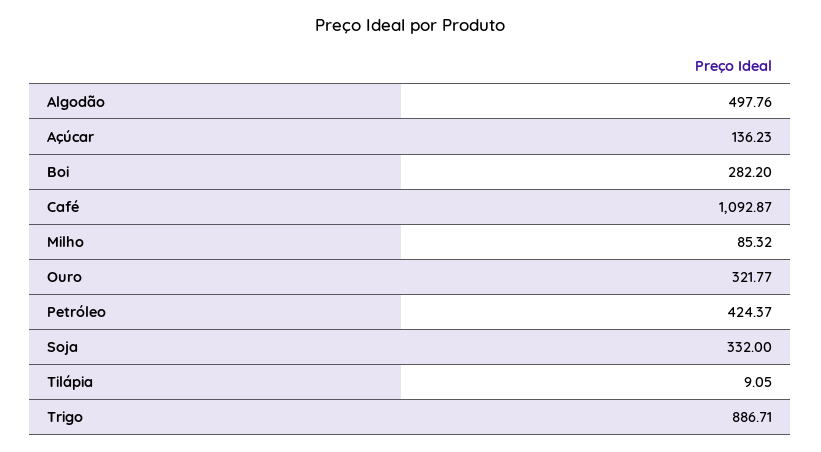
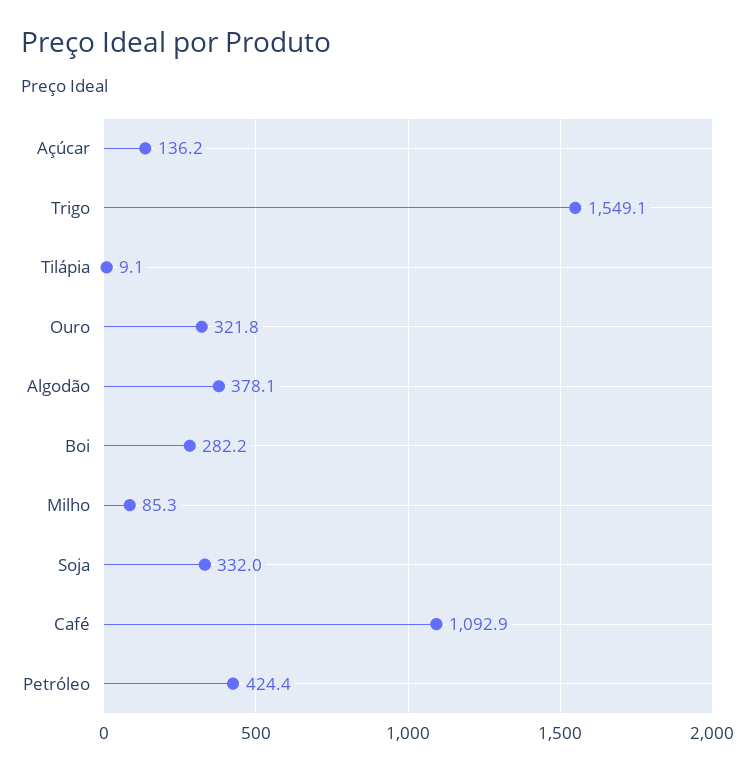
Algodão: 497.76 -> 378.1
Trigo: 886.71 -> 1549.1

